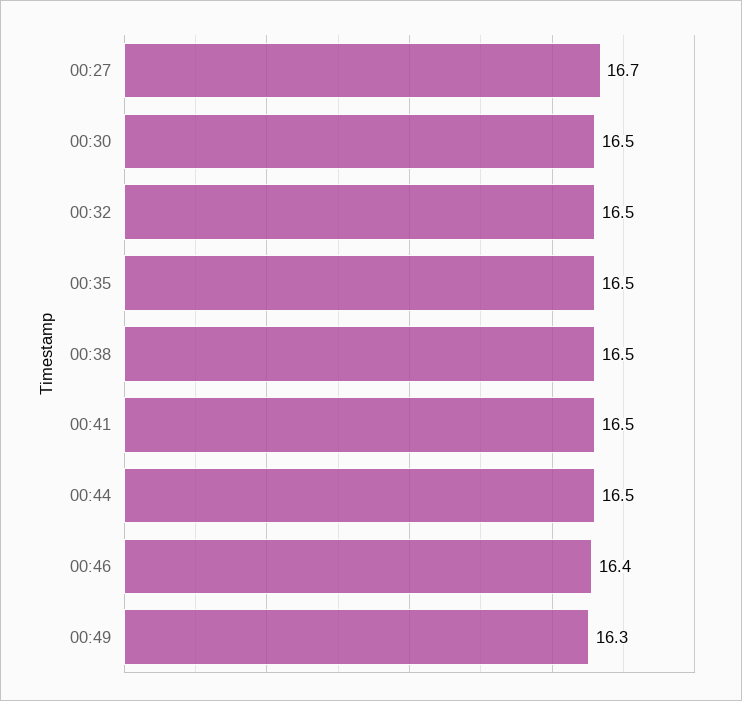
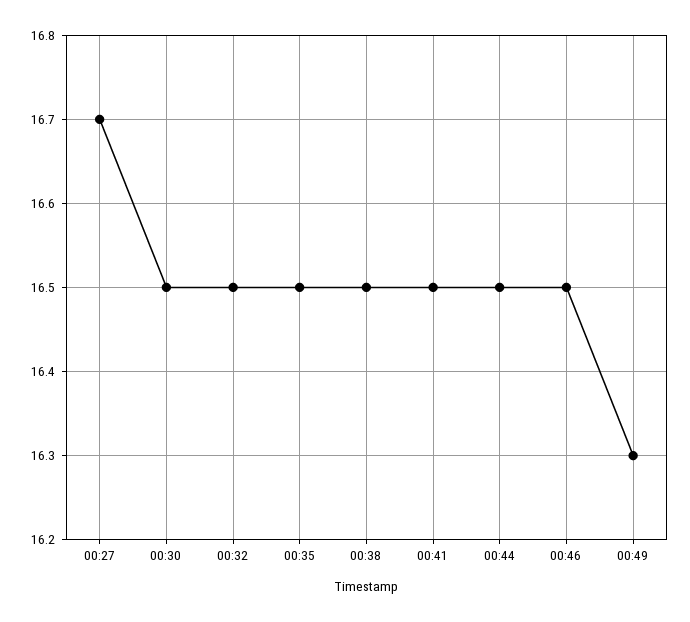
00:46: 16.4 -> 16.5

